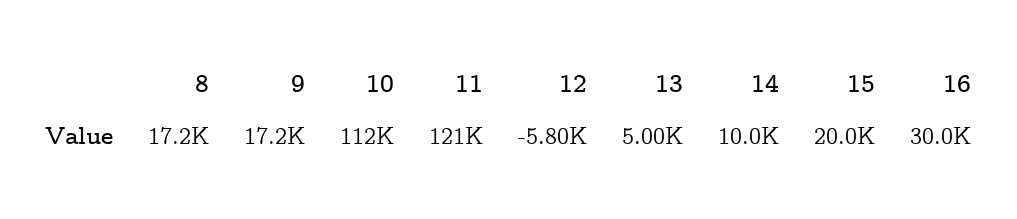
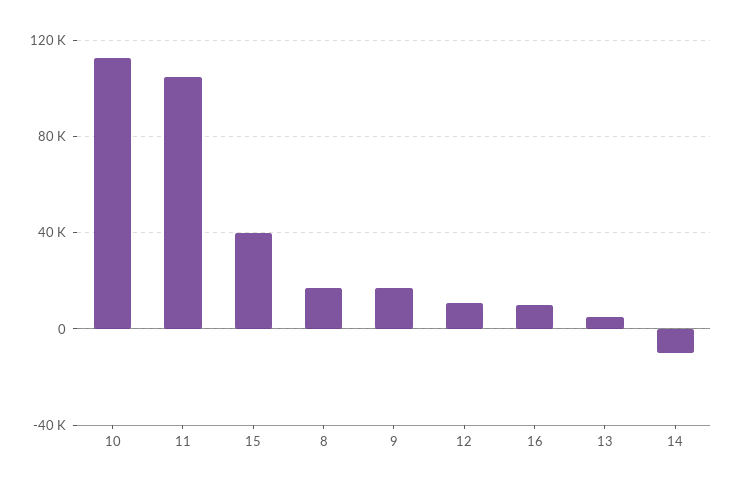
11: 121000 -> 105000
12: -5800 -> 10000
14: 10000 -> -10000
15: 20000 -> 40000
16: 30000 -> 10000

